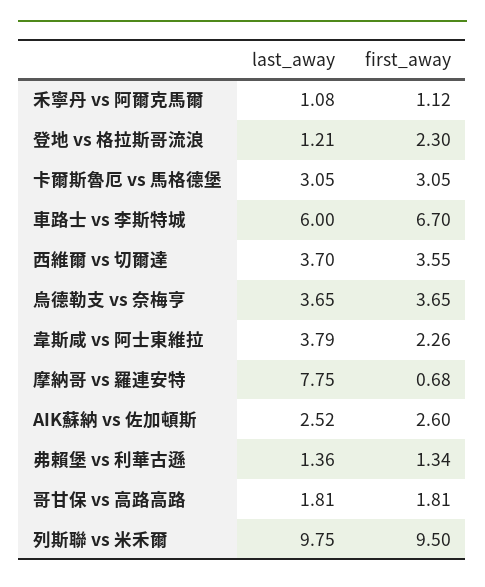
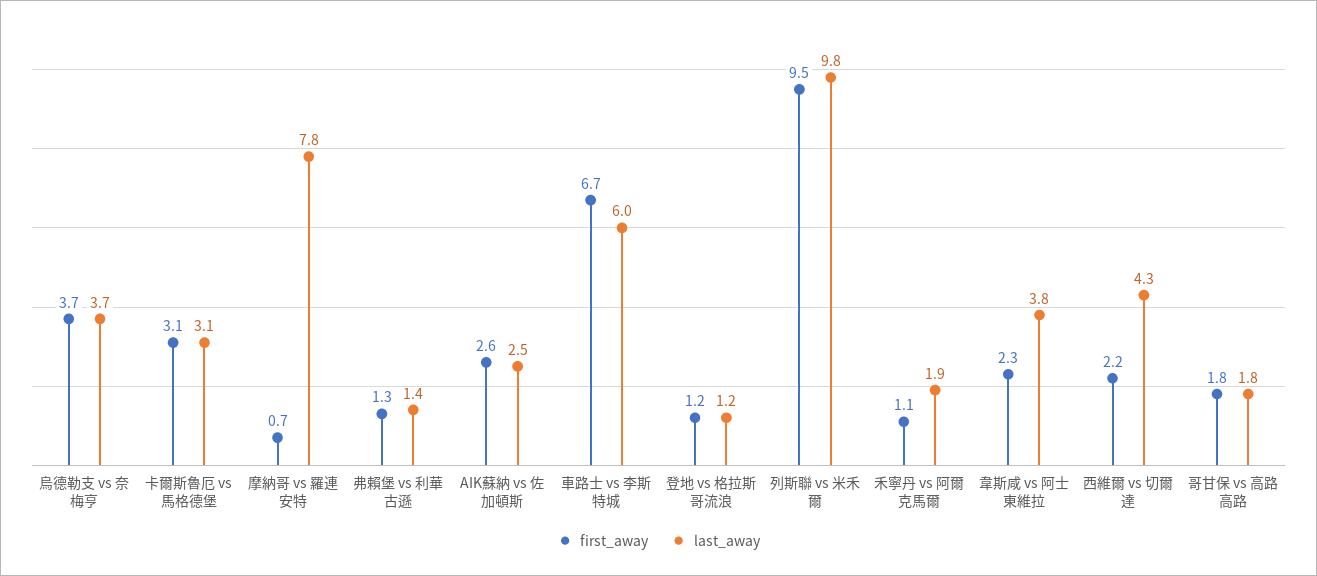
last_away, 禾寧丹 vs 阿爾克馬爾: 1.08 -> 1.9
first_away, 登地 vs 格拉斯哥流浪: 2.3 -> 1.2
last_away, 西維爾 vs 切爾達: 3.7 -> 4.3
first_away, 西維爾 vs 切爾達: 3.55 -> 2.2

